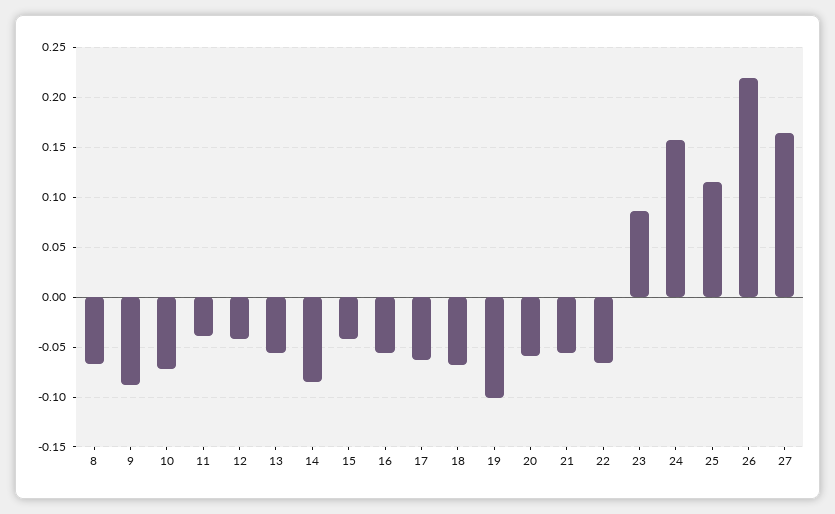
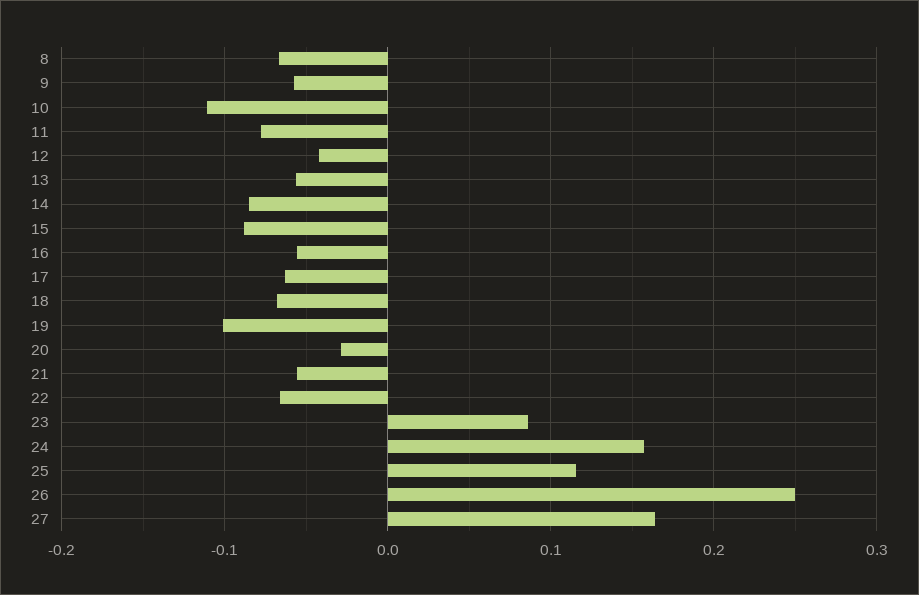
9: -0.09 -> -0.06
10: -0.07 -> -0.11
11: -0.04 -> -0.08
15: -0.04 -> -0.09
20: -0.06 -> -0.03
26: 0.22 -> 0.25

